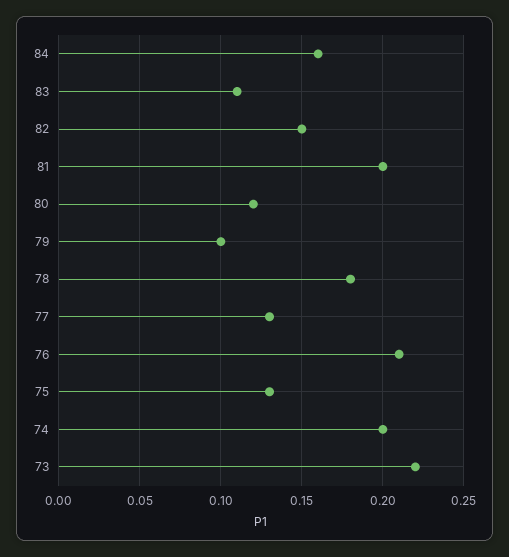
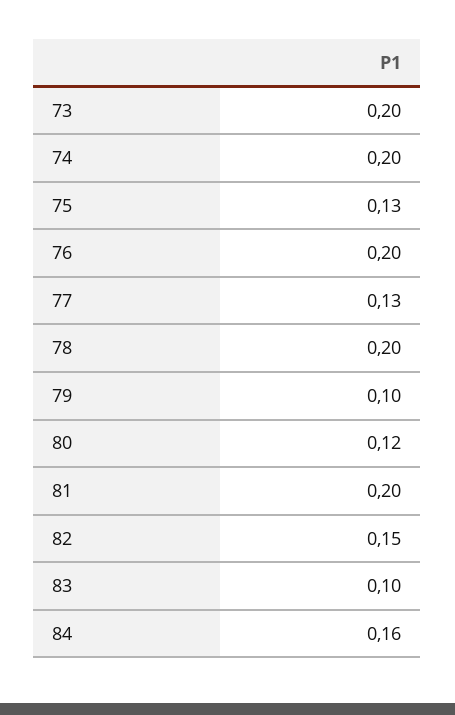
83: 0.11 -> 0.1
78: 0.18 -> 0.2
76: 0.21 -> 0.2
73: 0.22 -> 0.2

